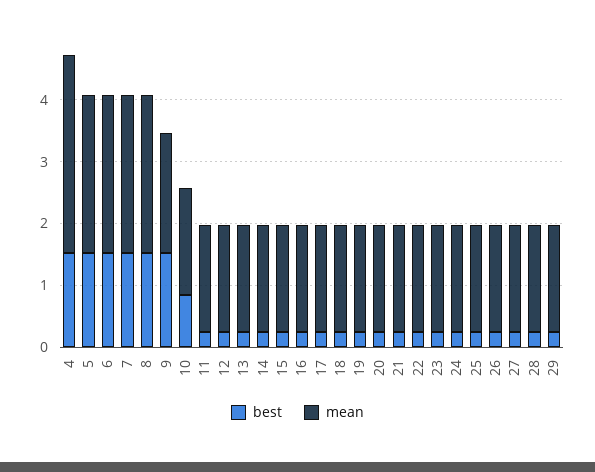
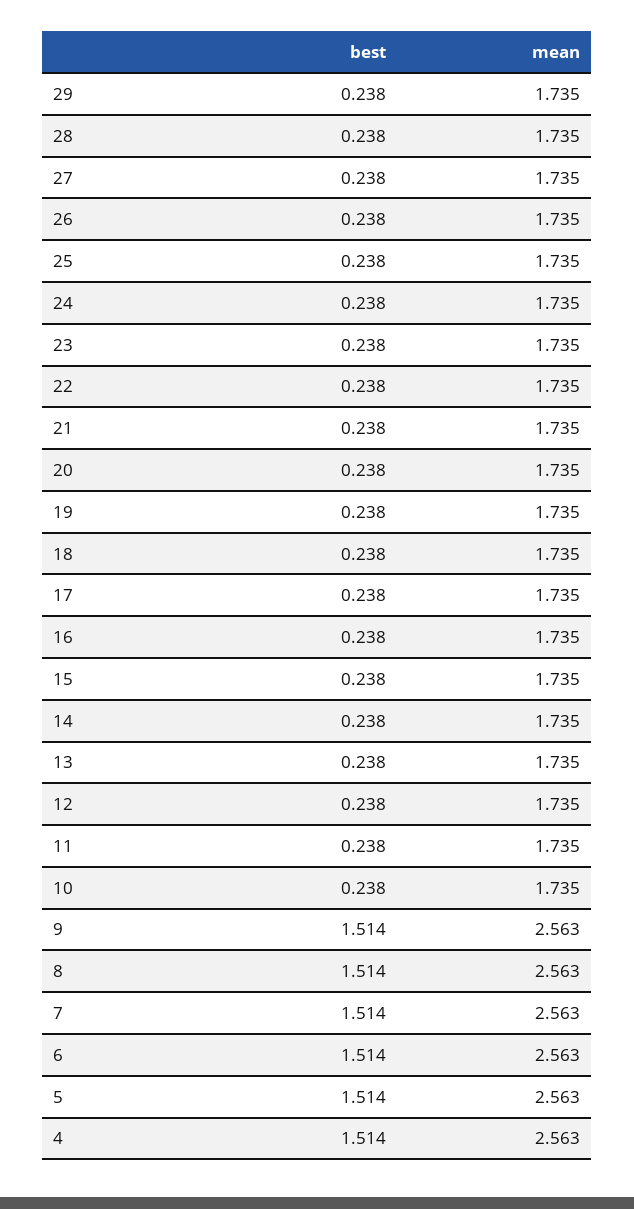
mean, 4: 3.2 -> 2.563
mean, 9: 2 -> 2.563
best, 10: 0.8 -> 0.238

